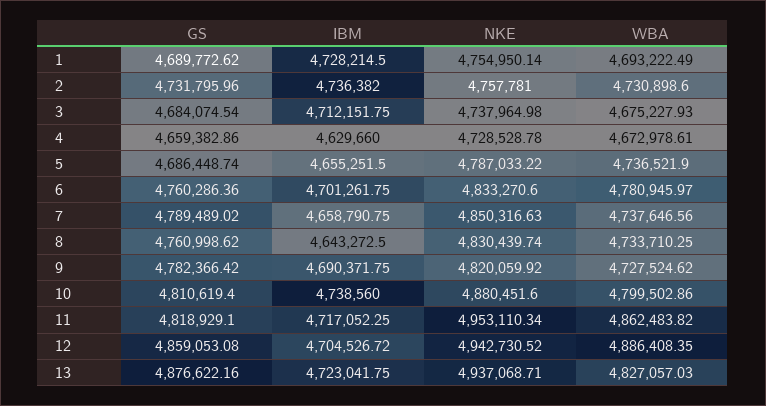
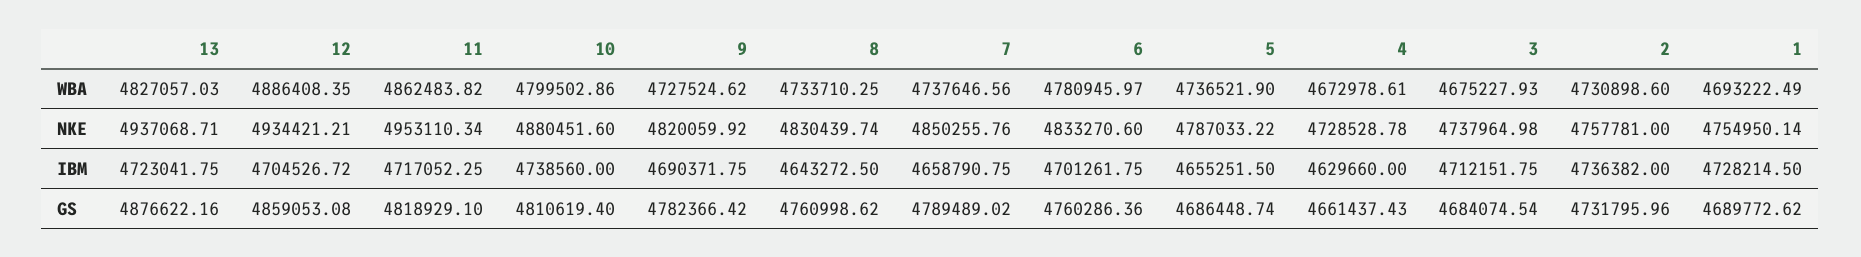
GS, 4: 4659382.86 -> 4661437.43
NKE, 7: 4850316.63 -> 4850255.76
NKE, 12: 4942730.52 -> 4934421.21

